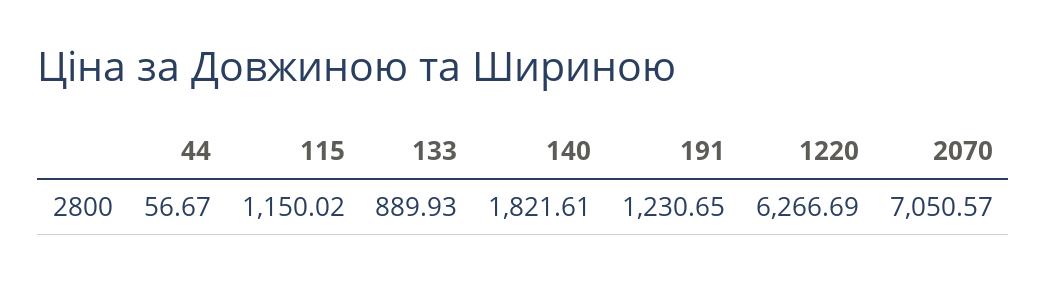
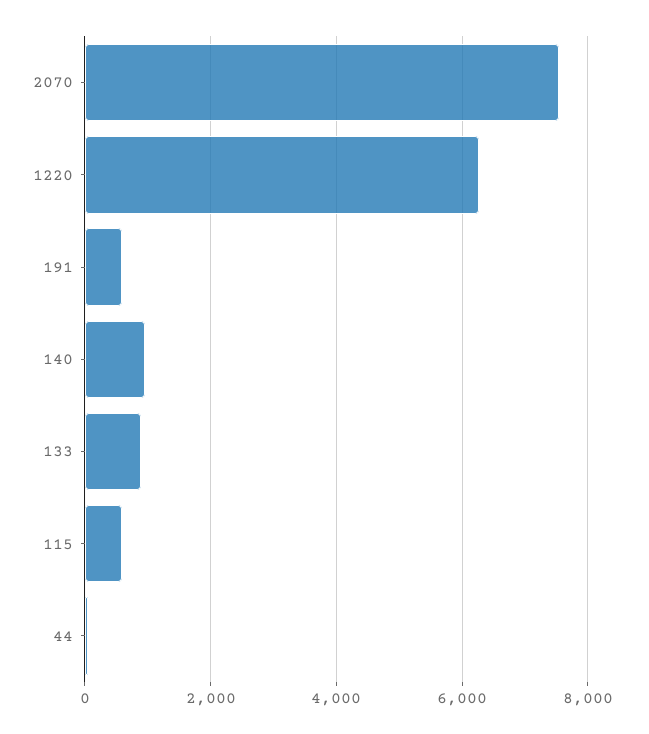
115: 1150.02 -> 600
140: 1821.61 -> 1000
191: 1230.65 -> 600
2070: 7050.57 -> 7600

